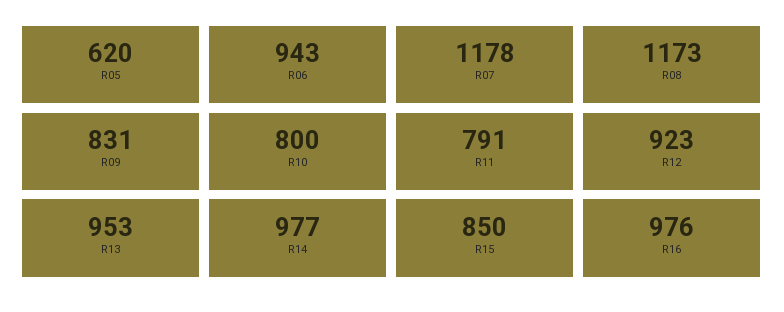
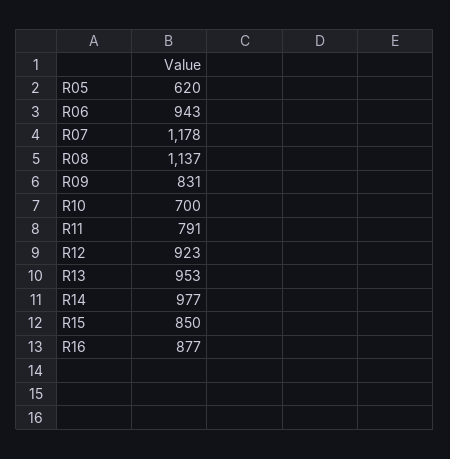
R08: 1173 -> 1137
R10: 800 -> 700
R16: 976 -> 877

